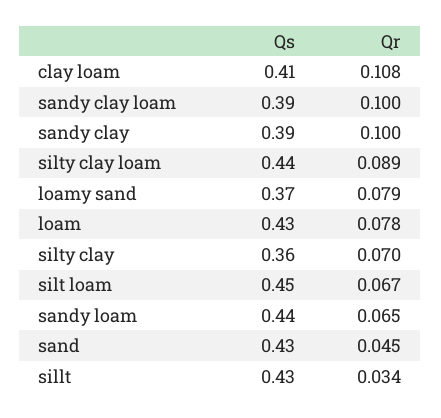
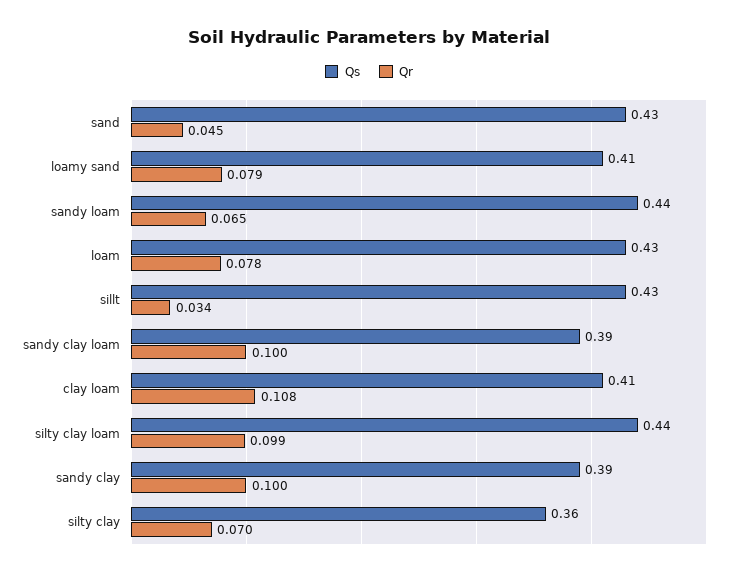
Qr, silty clay loam: 0.089 -> 0.099
Qs, loamy sand: 0.37 -> 0.41
Qs, silt loam: 0.45 -> none
Qr, silt loam: 0.067 -> none

